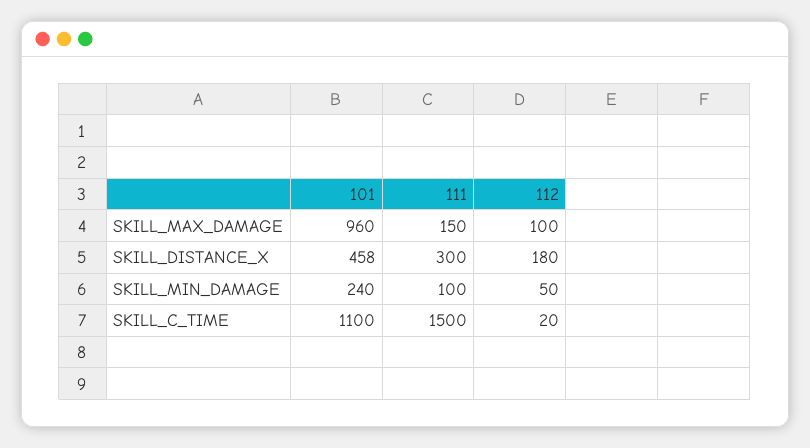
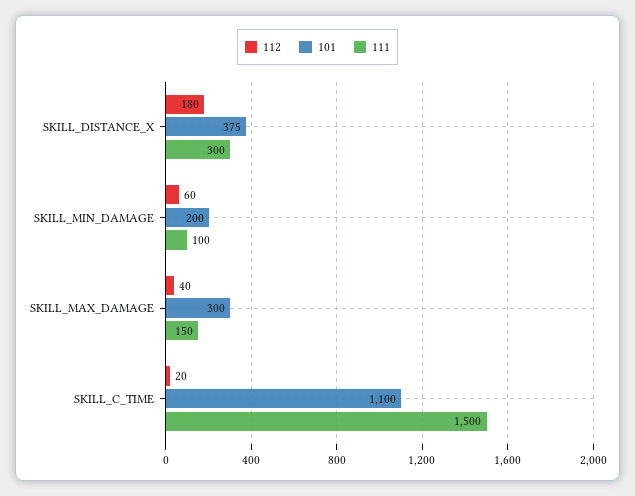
101, SKILL_MAX_DAMAGE: 960 -> 300
112, SKILL_MAX_DAMAGE: 100 -> 40
101, SKILL_DISTANCE_X: 458 -> 375
101, SKILL_MIN_DAMAGE: 240 -> 200
112, SKILL_MIN_DAMAGE: 50 -> 60

